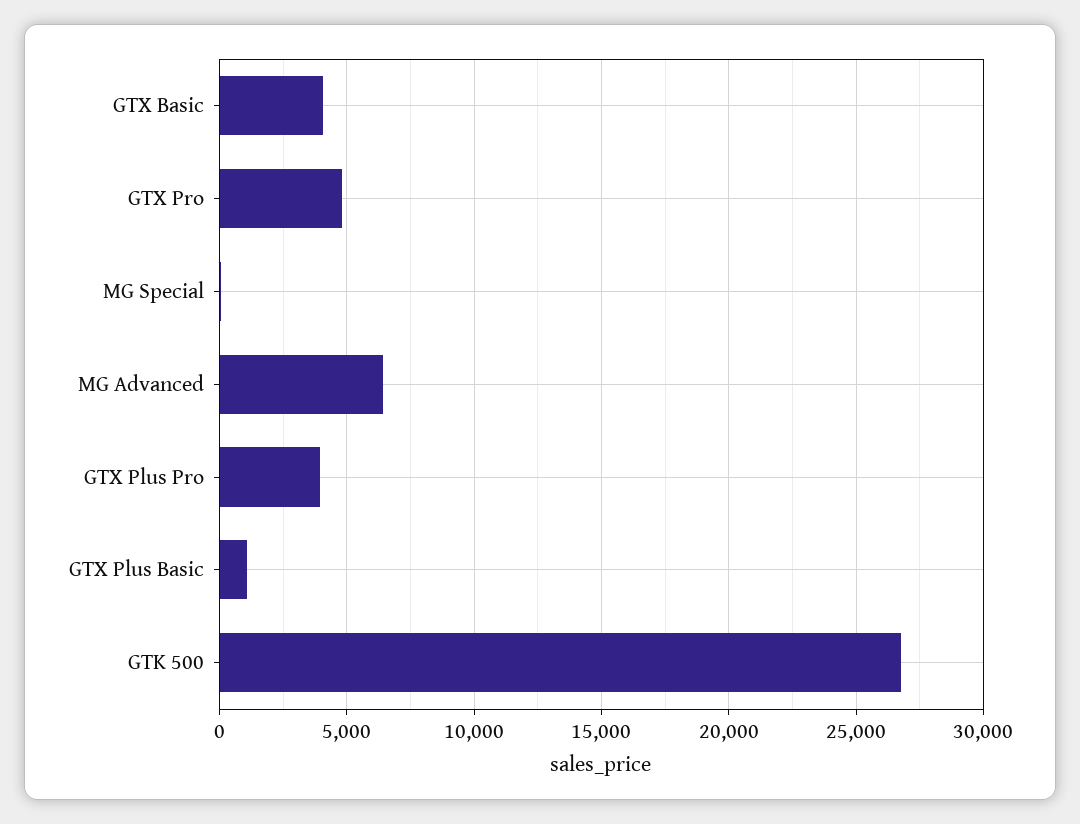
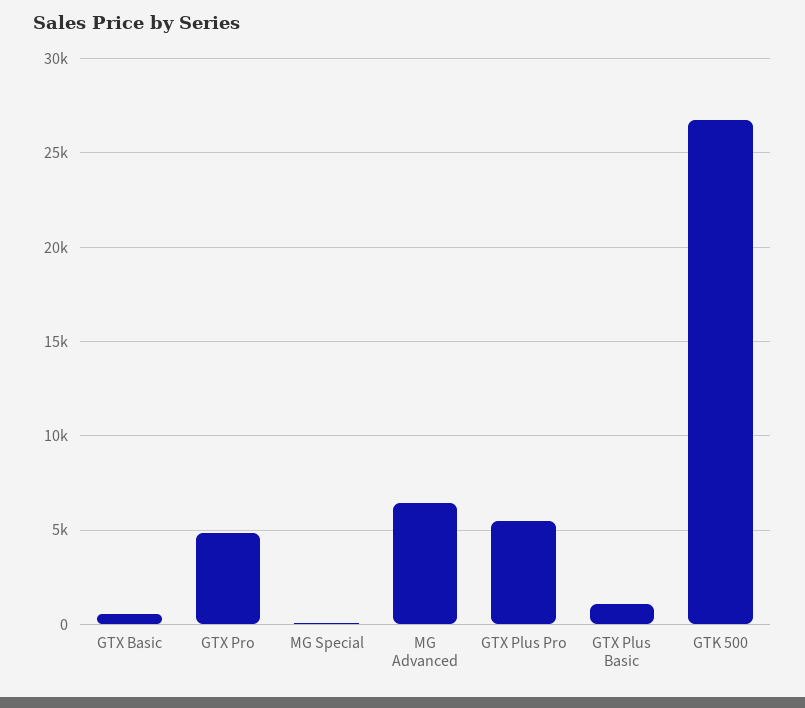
GTX Basic: 4000 -> 500
GTX Plus Pro: 4000 -> 5500

